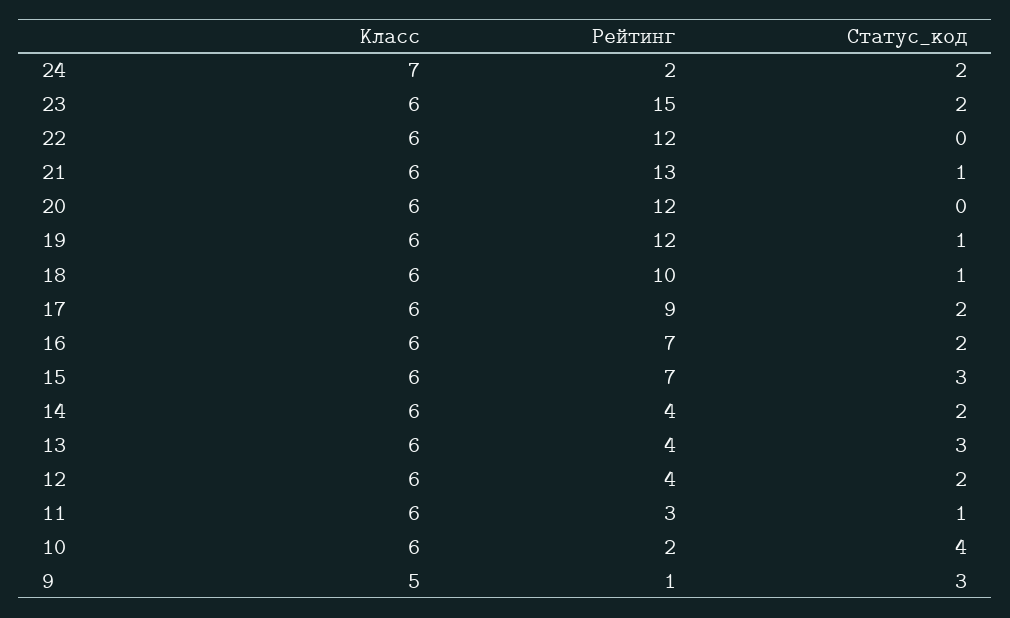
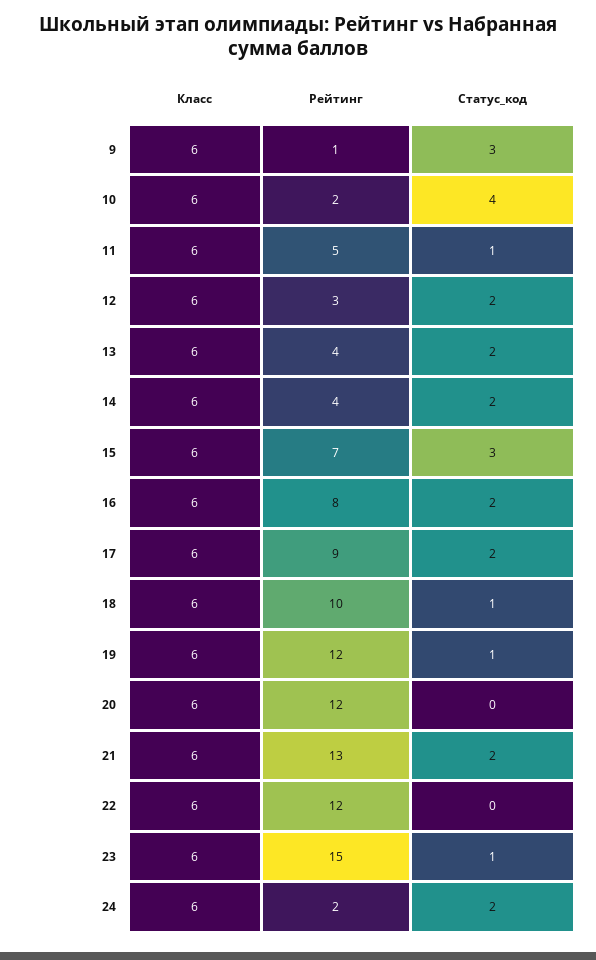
Класс, 24: 7 -> 6
Статус_код, 23: 2 -> 1
Статус_код, 21: 1 -> 2
Рейтинг, 16: 7 -> 8
Статус_код, 13: 3 -> 2
Рейтинг, 12: 4 -> 3
Рейтинг, 11: 3 -> 5
Класс, 9: 5 -> 6

